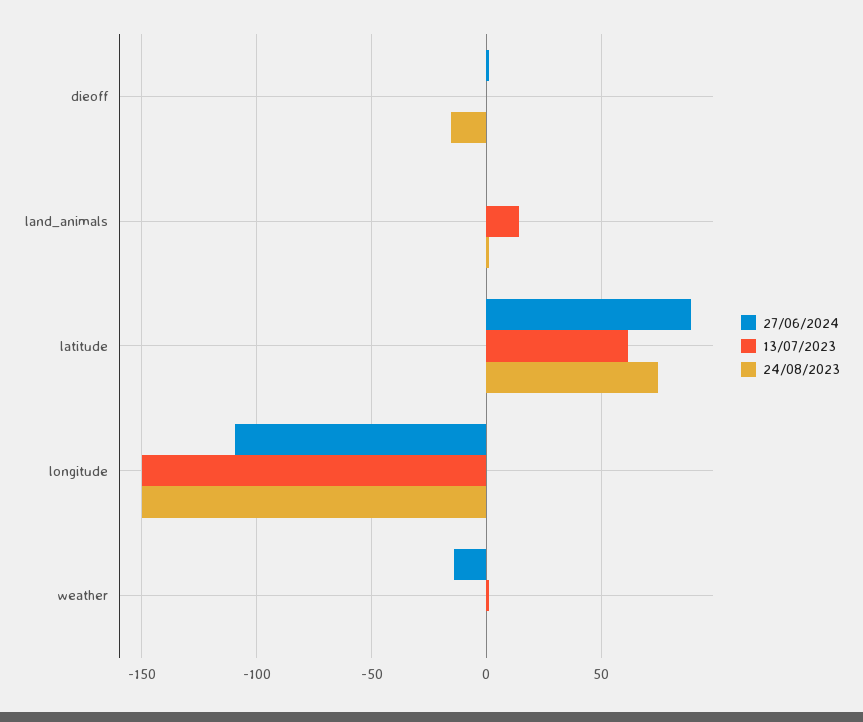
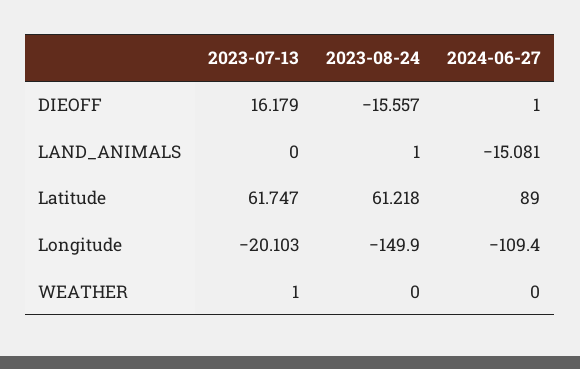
13/07/2023, dieoff: 0 -> 16.179
27/06/2024, land_animals: 0 -> -15.081
13/07/2023, land_animals: 15 -> 0
24/08/2023, latitude: 75 -> 61.218
13/07/2023, longitude: -150 -> -20.103
27/06/2024, weather: -15 -> 0

